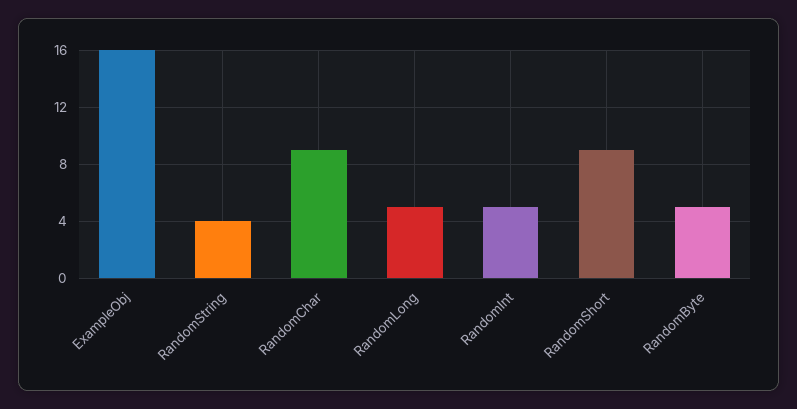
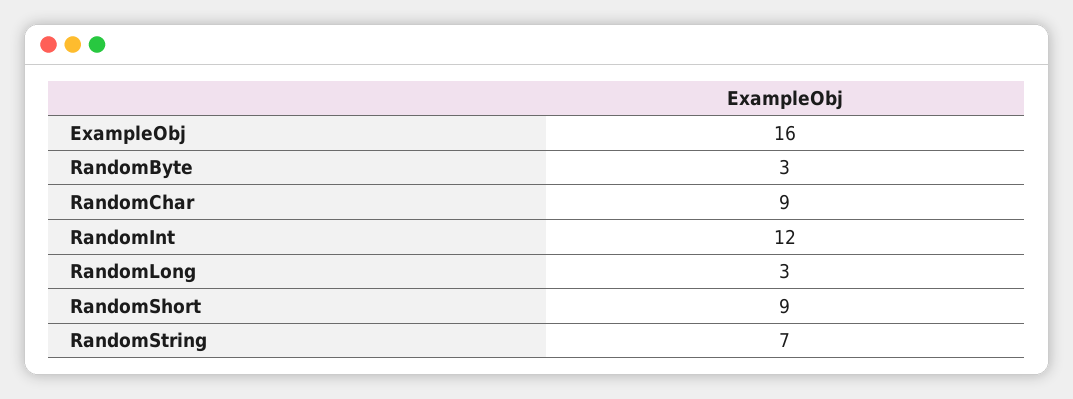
RandomString: 4 -> 7
RandomLong: 5 -> 3
RandomInt: 5 -> 12
RandomByte: 5 -> 3

